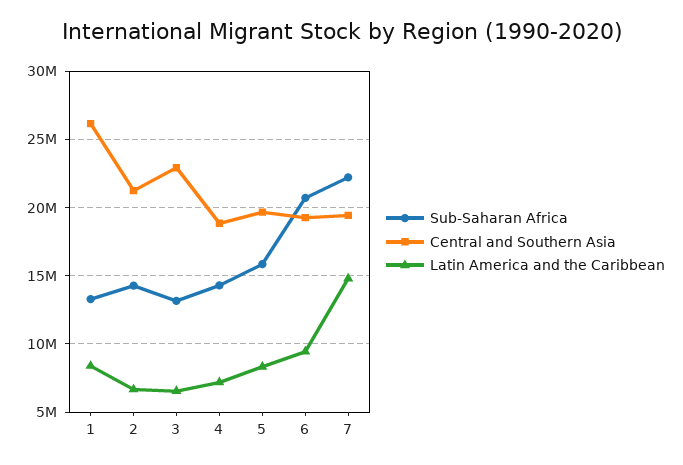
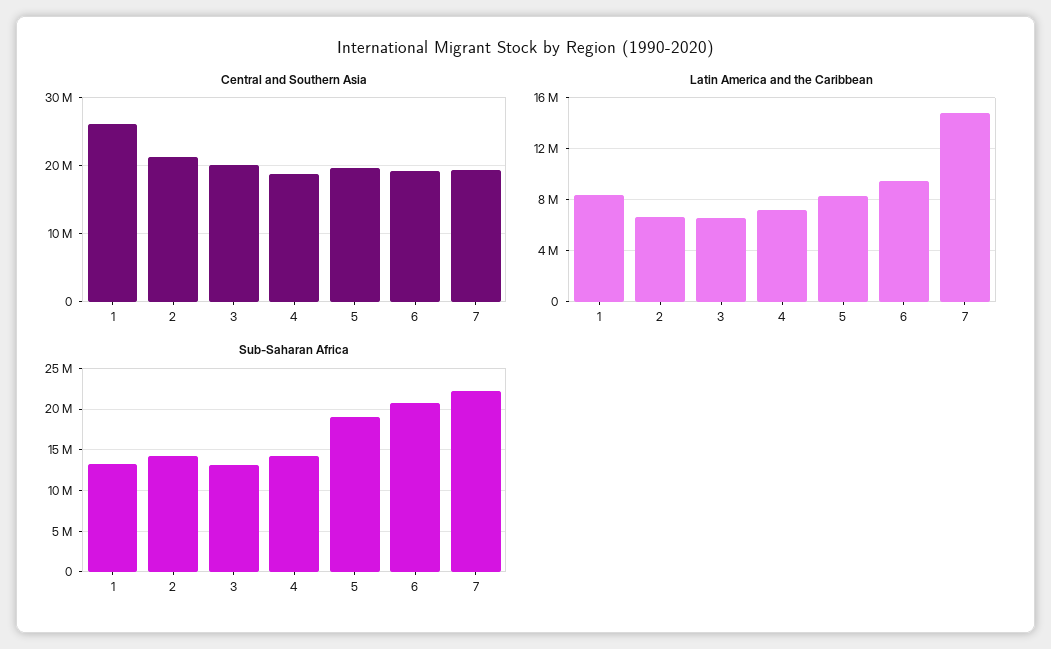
Central and Southern Asia, 3: 23000000 -> 20000000
Sub-Saharan Africa, 5: 16000000 -> 19000000

